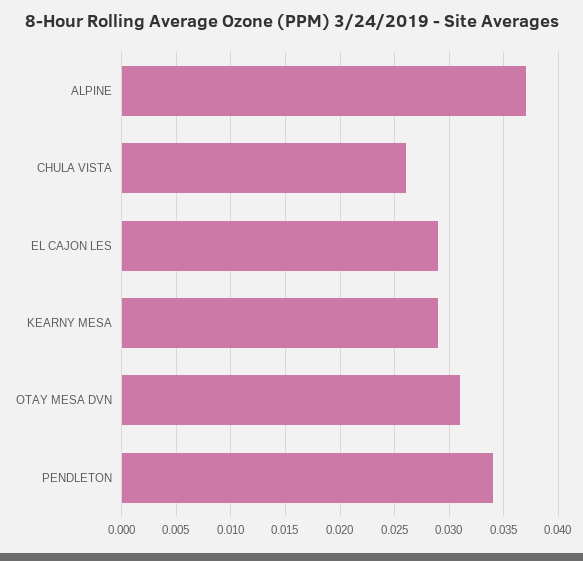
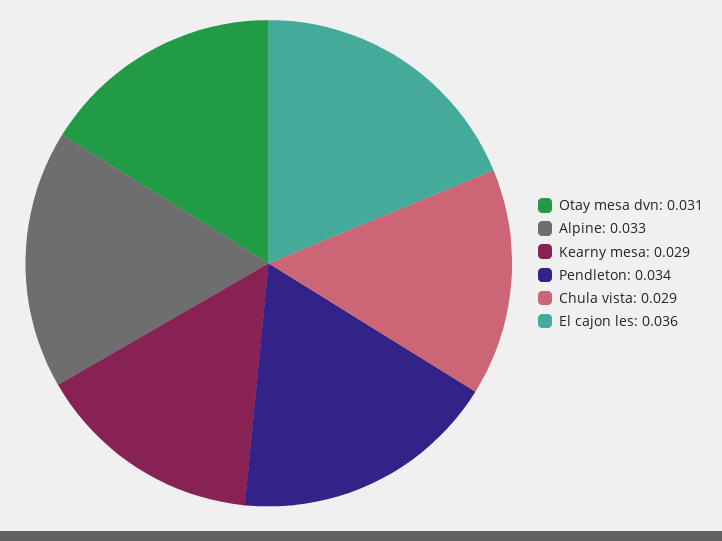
ALPINE: 0.037 -> 0.033
CHULA VISTA: 0.026 -> 0.029
EL CAJON LES: 0.029 -> 0.036

